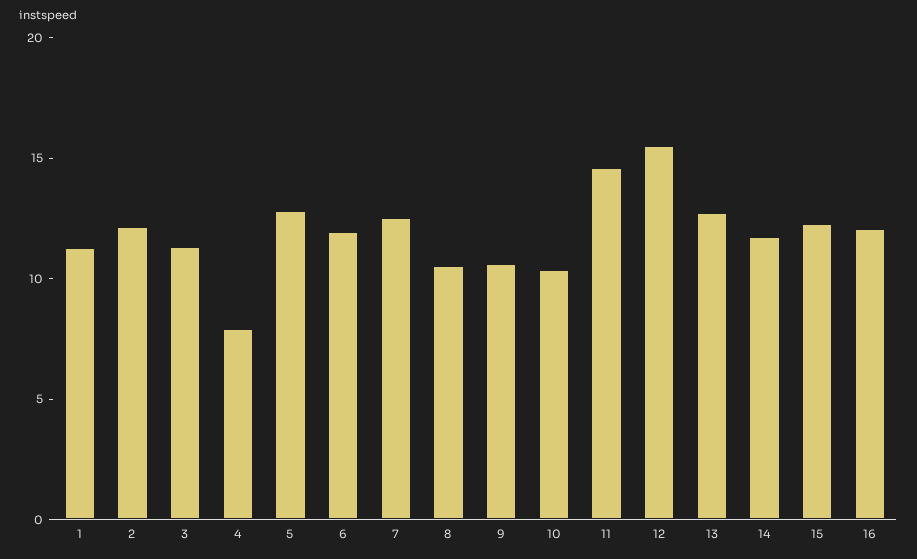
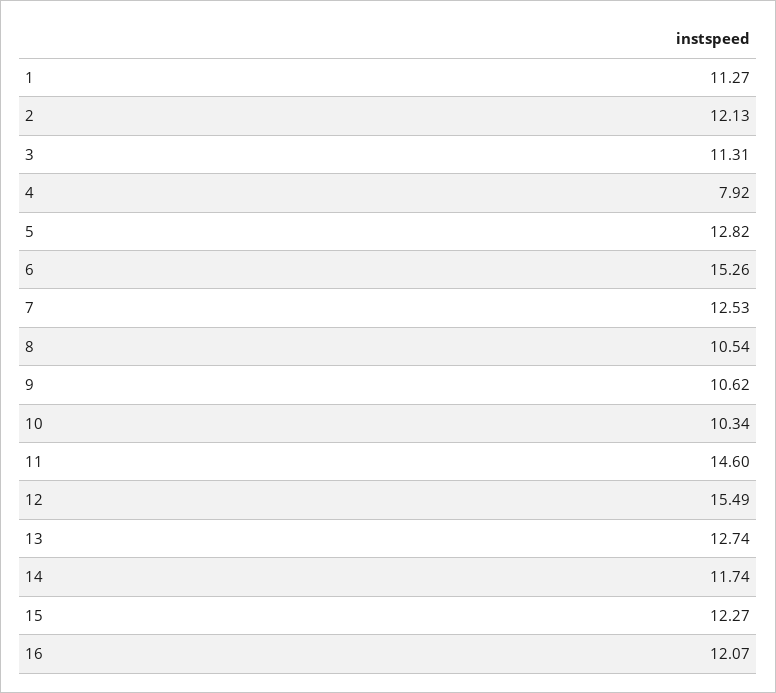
6: 12 -> 15.26

